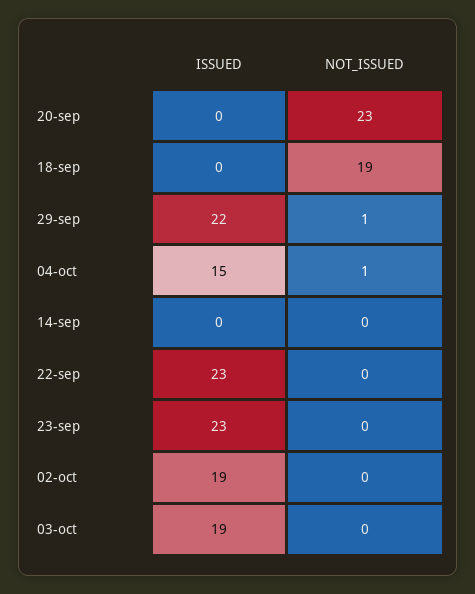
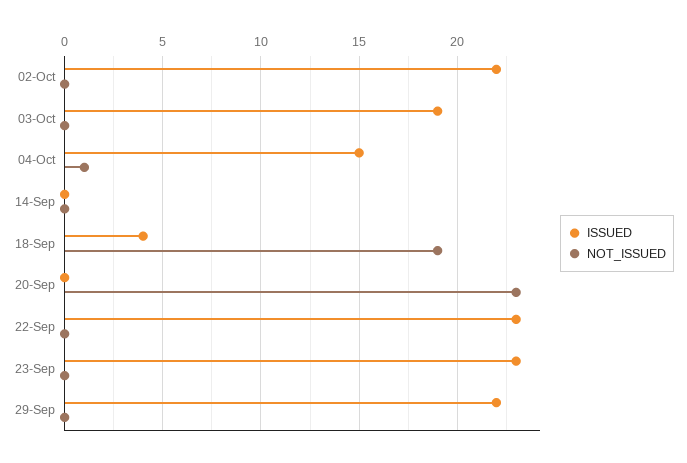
ISSUED, 18-sep: 0 -> 4
NOT_ISSUED, 29-sep: 1 -> 0
ISSUED, 02-oct: 19 -> 22

